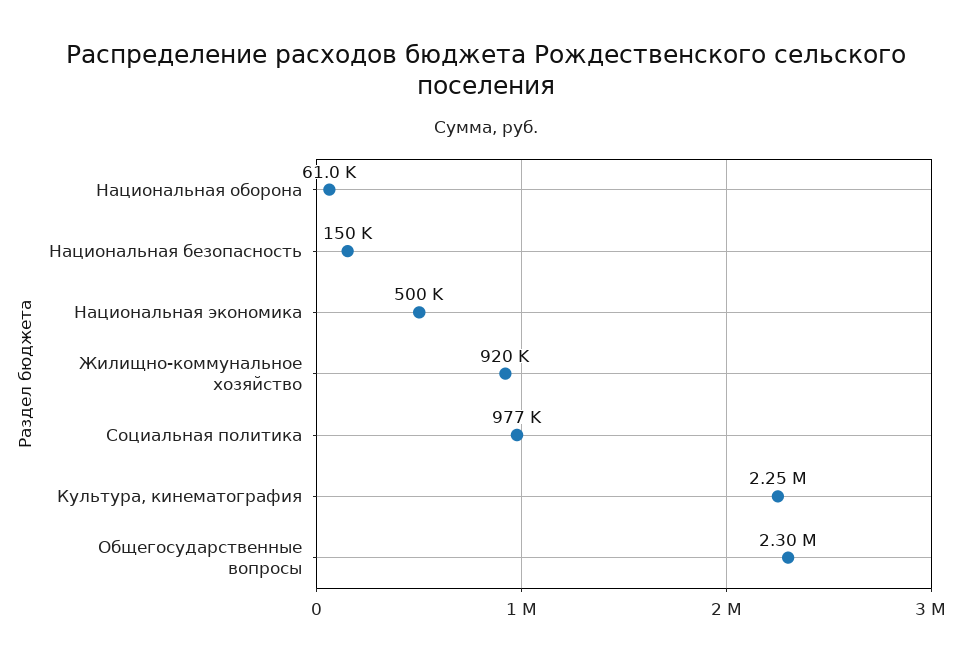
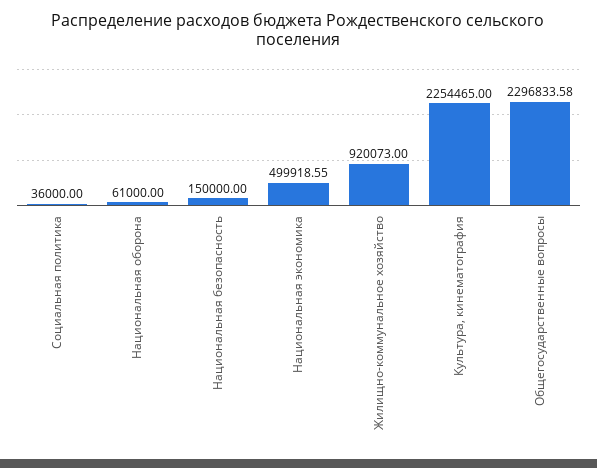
Социальная политика: 977000 -> 36000

